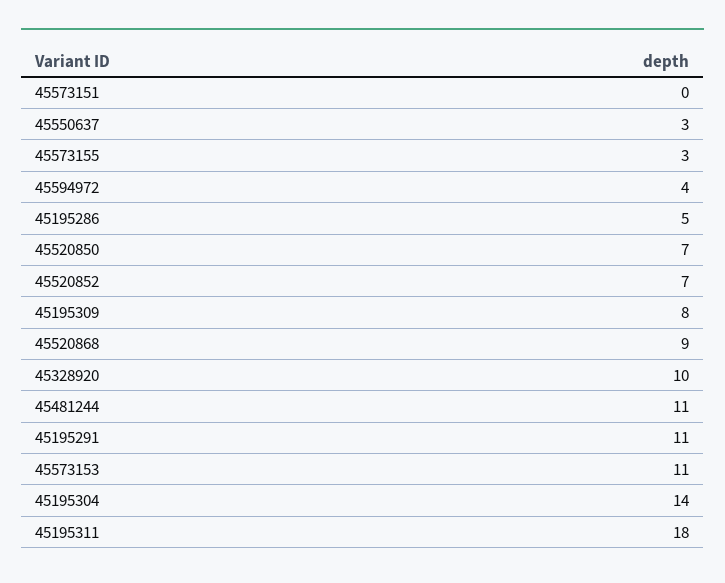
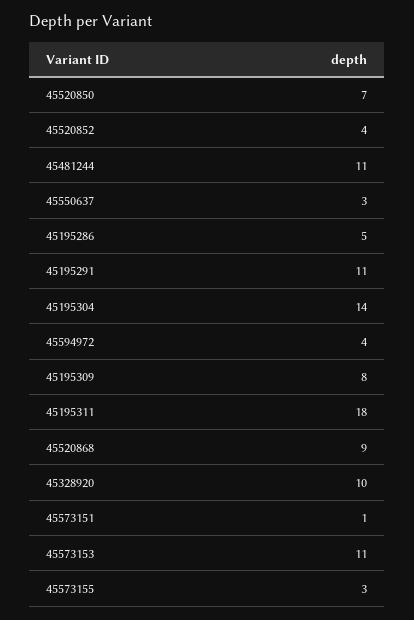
45573151: 0 -> 1
45520852: 7 -> 4

